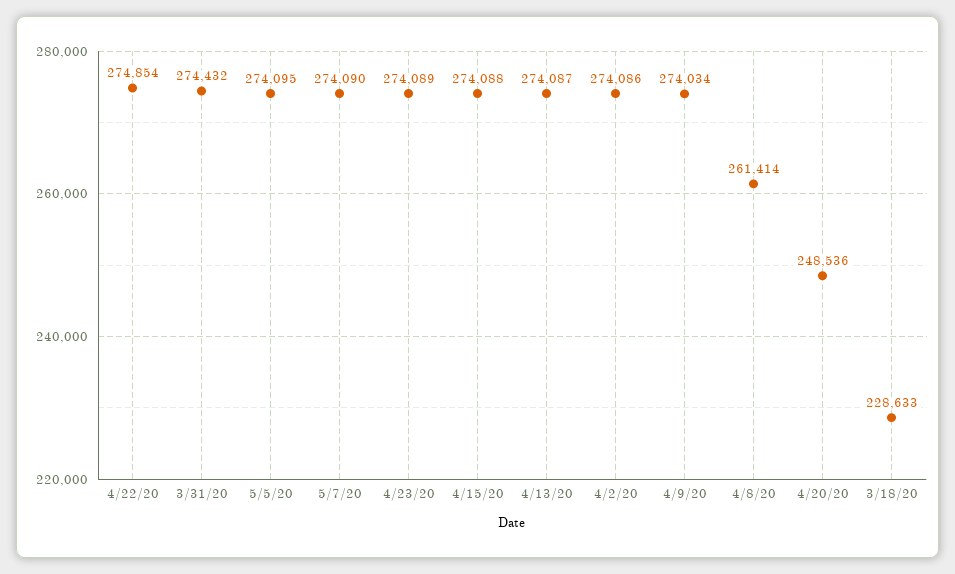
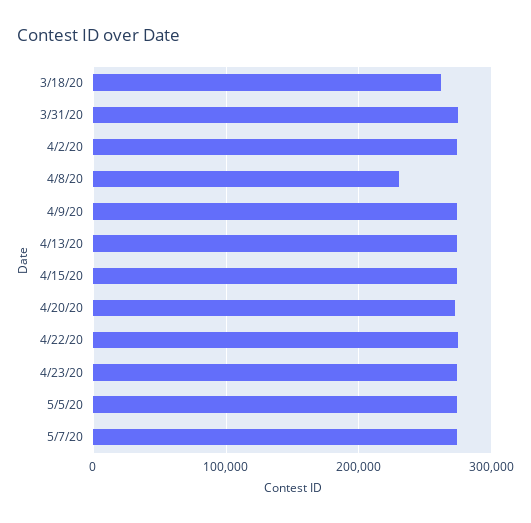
4/8/20: 261414 -> 230000
4/20/20: 248536 -> 270000
3/18/20: 228633 -> 260000

